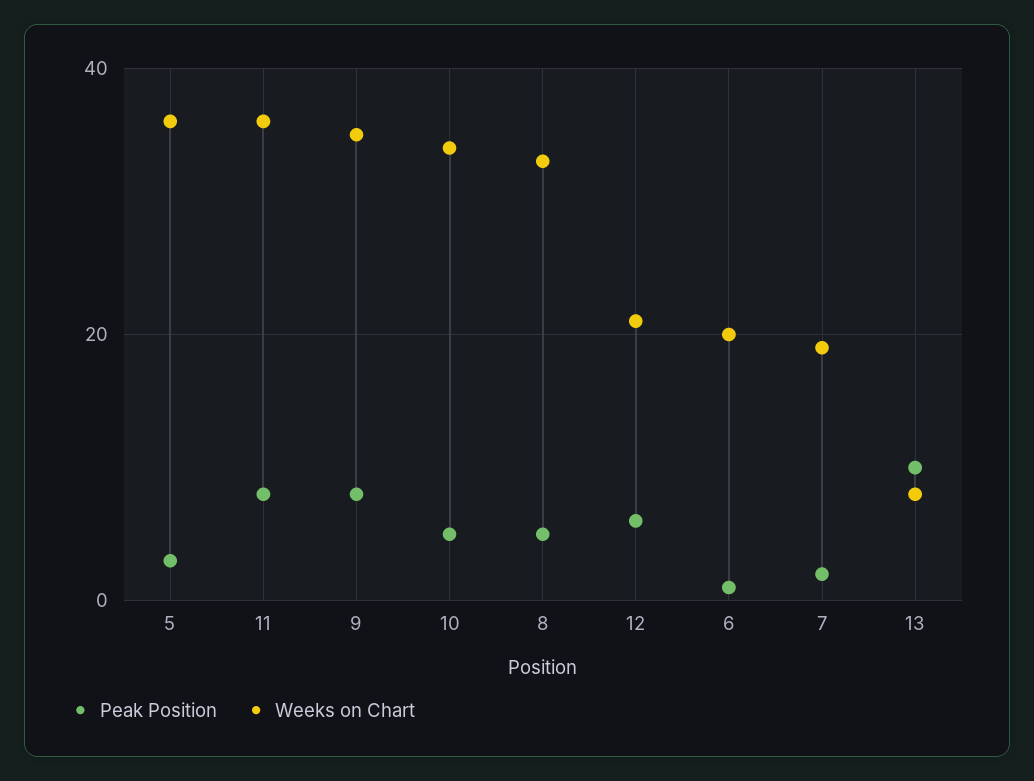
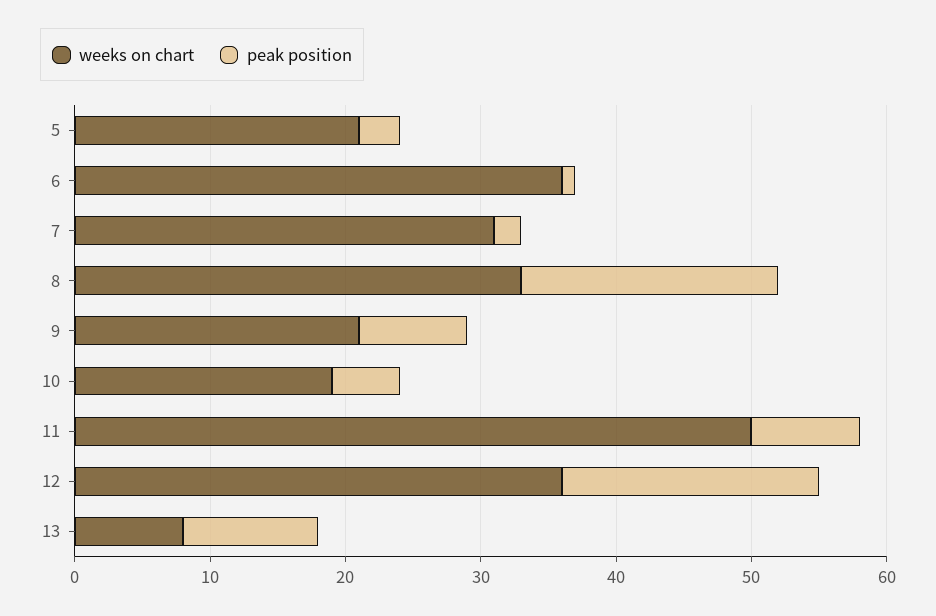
Weeks on Chart, 5: 35 -> 21
Weeks on Chart, 11: 35 -> 50
Weeks on Chart, 9: 35 -> 21
Weeks on Chart, 10: 35 -> 19
Peak Position, 8: 5 -> 19
Peak Position, 12: 5 -> 19
Weeks on Chart, 12: 20 -> 36
Weeks on Chart, 6: 20 -> 36
Weeks on Chart, 7: 20 -> 31

